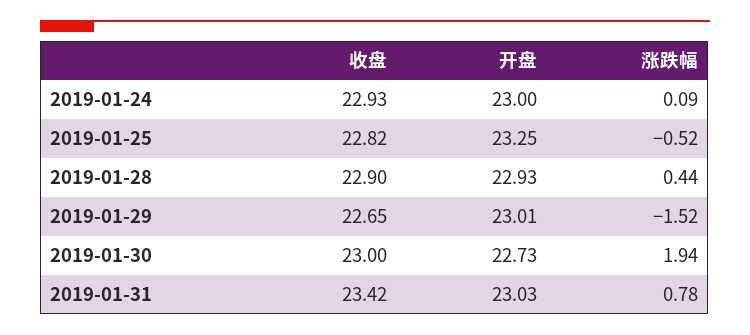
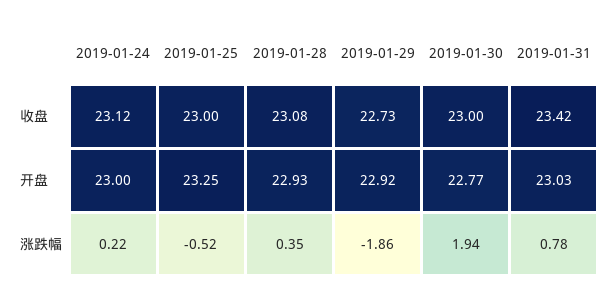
收盘, 2019-01-24: 22.93 -> 23.12
涨跌幅, 2019-01-24: 0.09 -> 0.22
收盘, 2019-01-25: 22.82 -> 23
收盘, 2019-01-28: 22.9 -> 23.08
涨跌幅, 2019-01-28: 0.44 -> 0.35
收盘, 2019-01-29: 22.65 -> 22.73
开盘, 2019-01-29: 23.01 -> 22.92
涨跌幅, 2019-01-29: -1.52 -> -1.86
开盘, 2019-01-30: 22.73 -> 22.77

